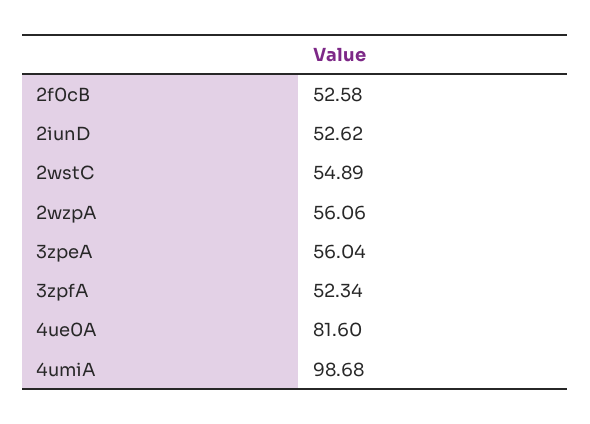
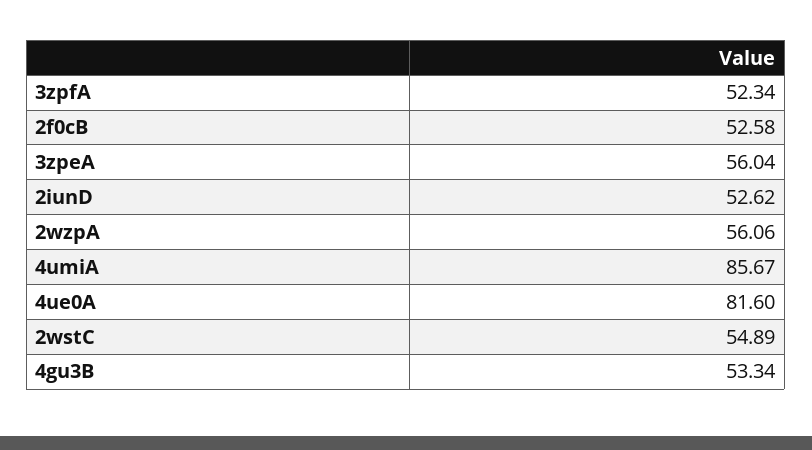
4umiA: 98.68 -> 85.67
4gu3B: none -> 53.34

